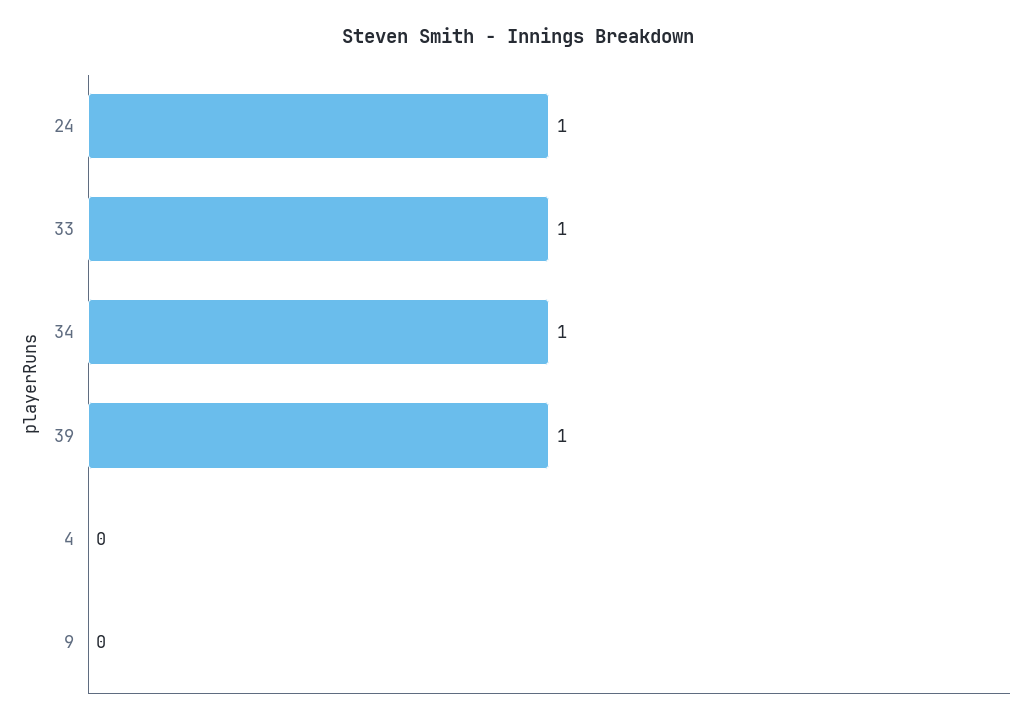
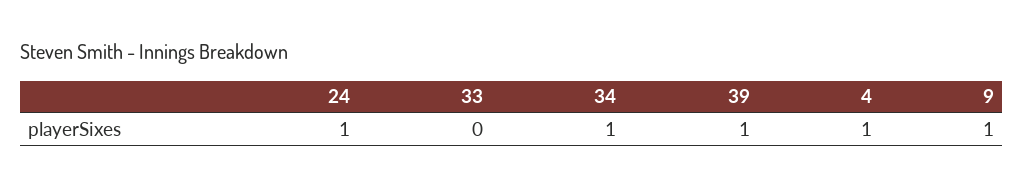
33: 1 -> 0
4: 0 -> 1
9: 0 -> 1

